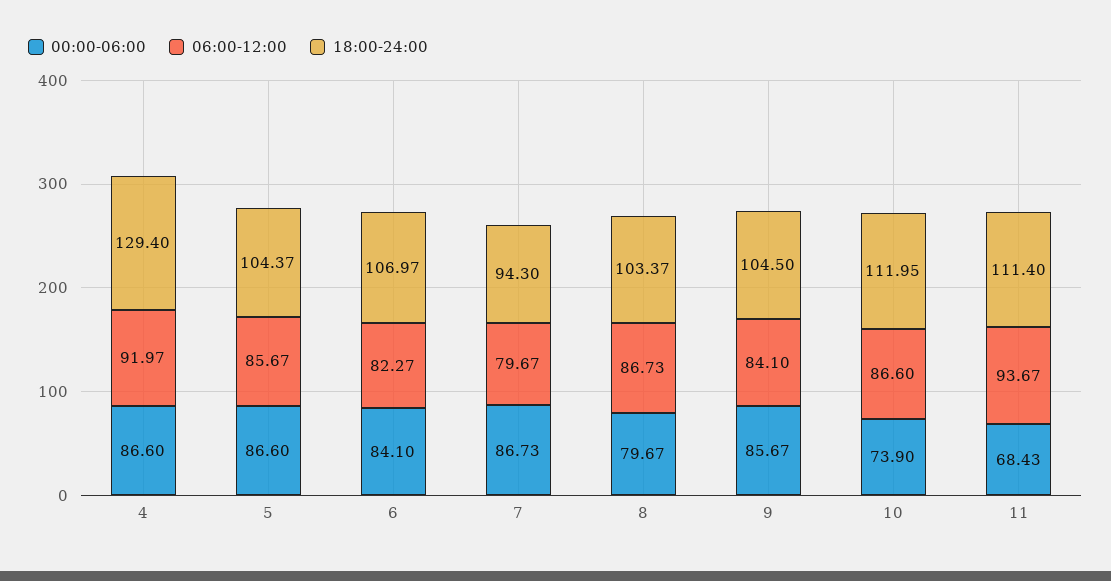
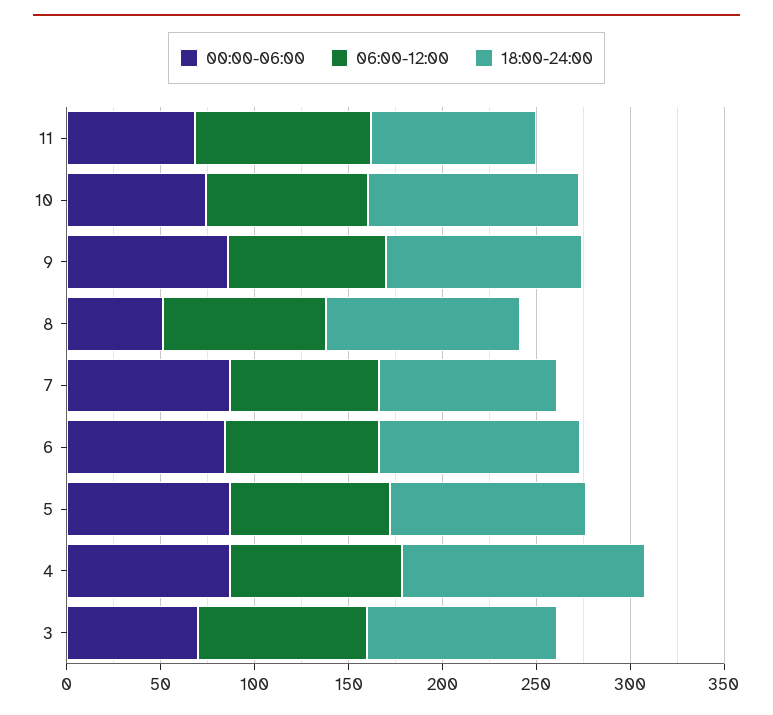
00:00-06:00, 8: 79.67 -> 50
18:00-24:00, 11: 111.4 -> 90
00:00-06:00, 3: none -> 70
06:00-12:00, 3: none -> 90
18:00-24:00, 3: none -> 100

